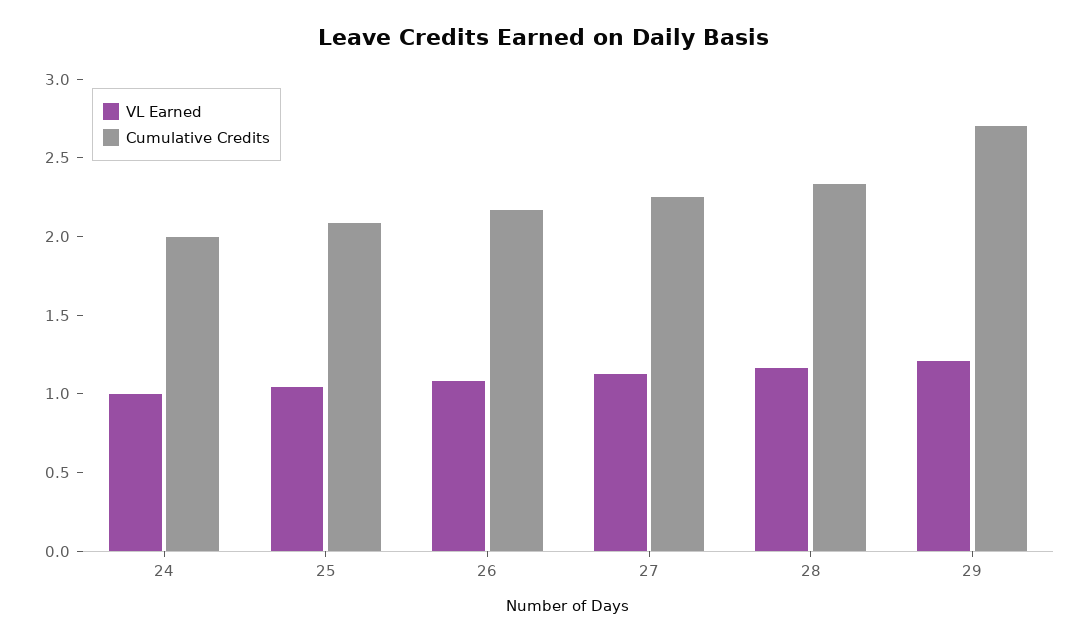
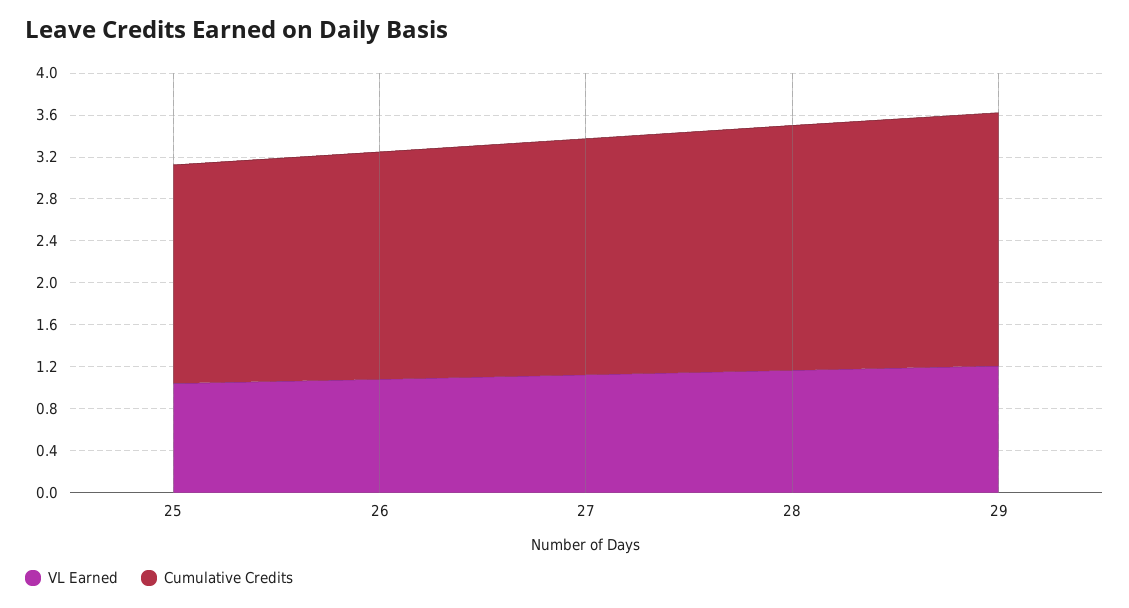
VL Earned, 24: 1 -> none
Cumulative Credits, 24: 2 -> none
Cumulative Credits, 29: 2.7 -> 2.4

